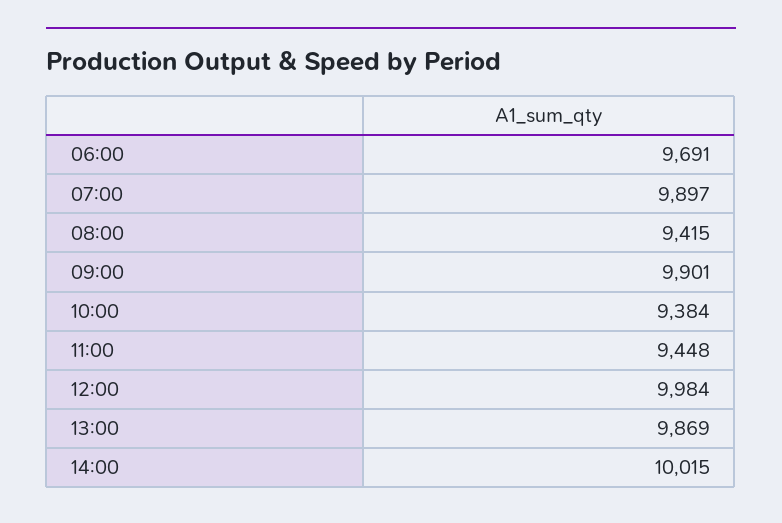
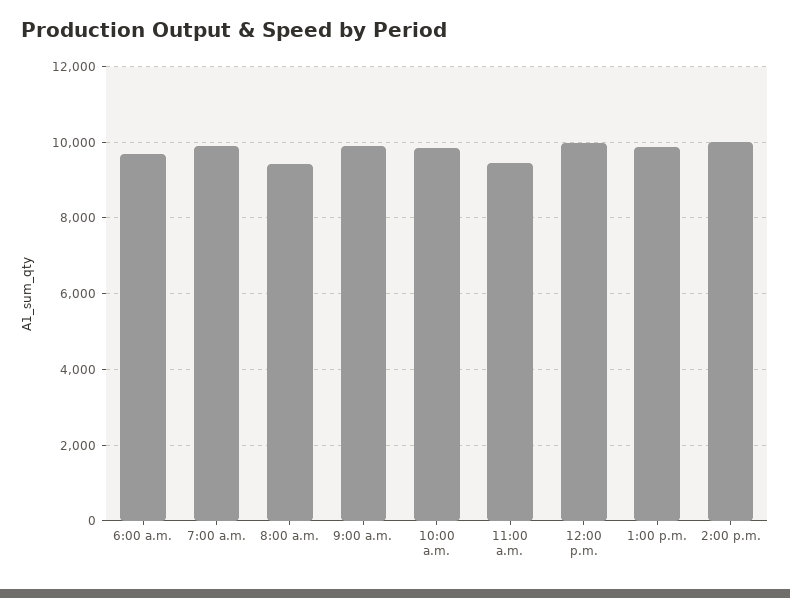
10:00: 9384 -> 9800

